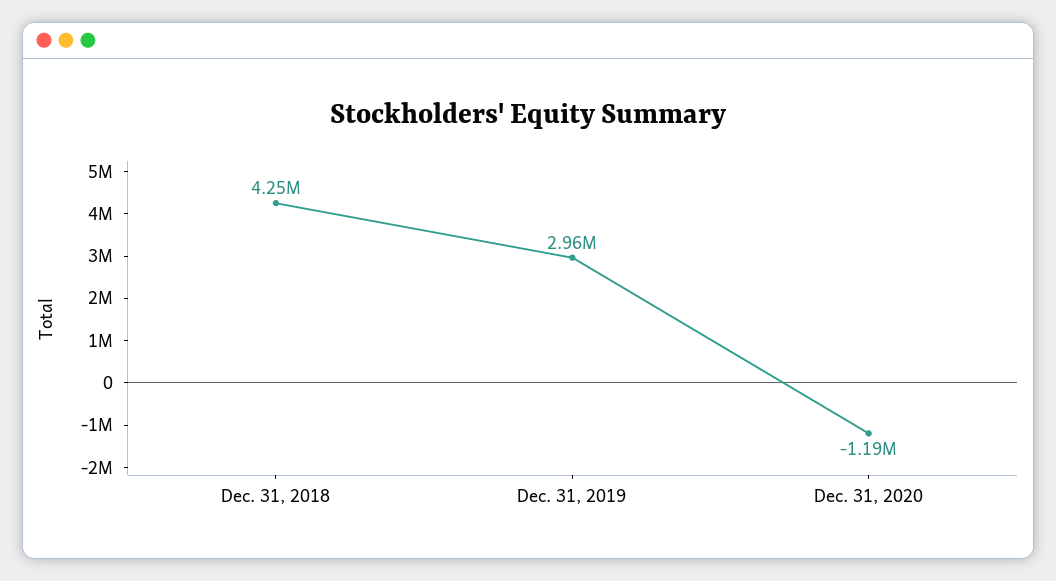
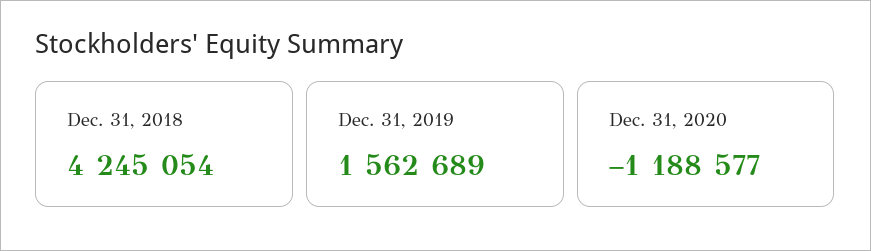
Dec. 31, 2019: 2960000 -> 1562689

